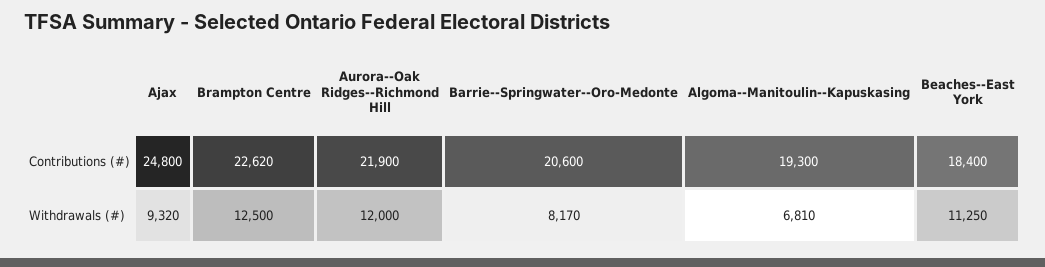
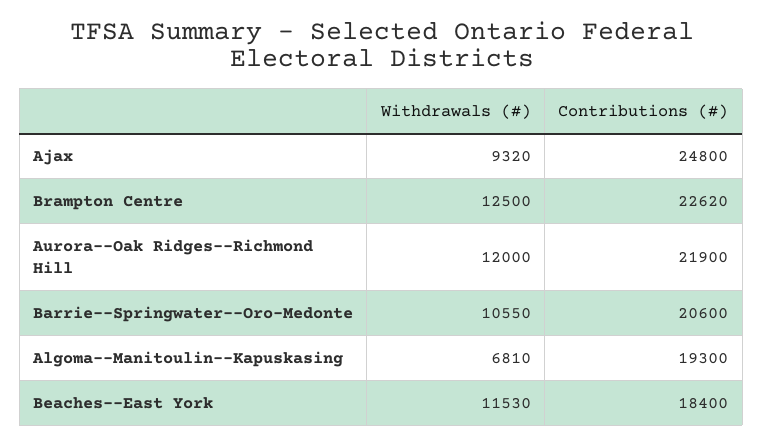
Barrie--Springwater--Oro-Medonte, Withdrawals (#): 8170 -> 10550
Beaches--East York, Withdrawals (#): 11250 -> 11530

